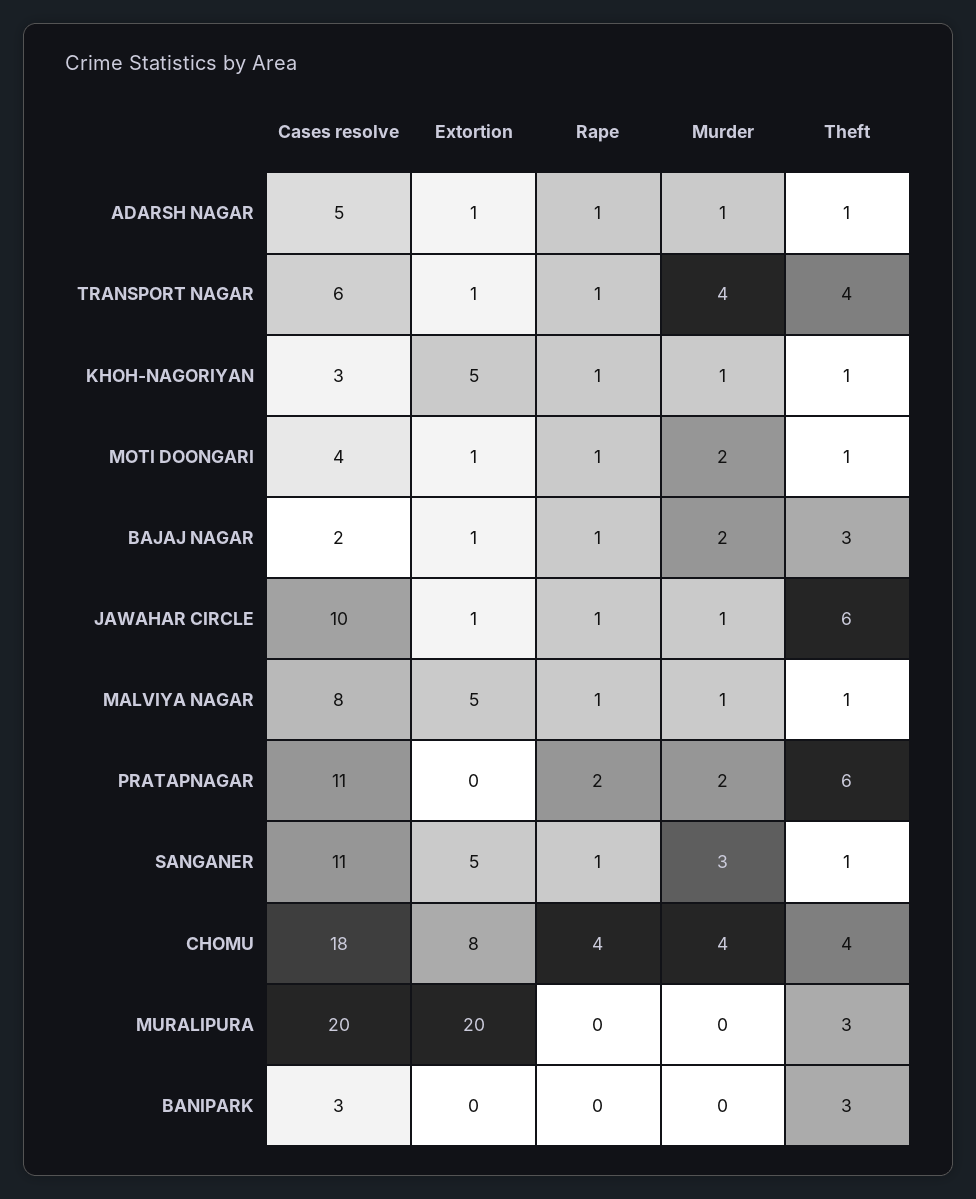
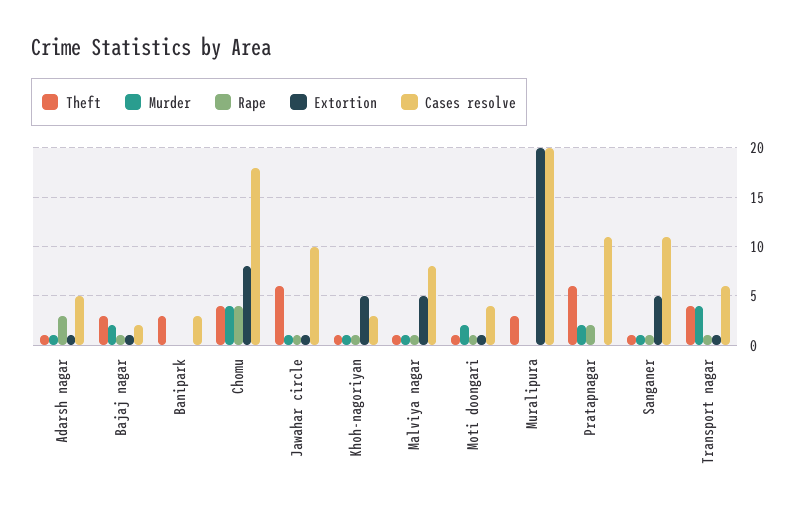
Rape, ADARSH NAGAR: 1 -> 3
Murder, SANGANER: 3 -> 1

